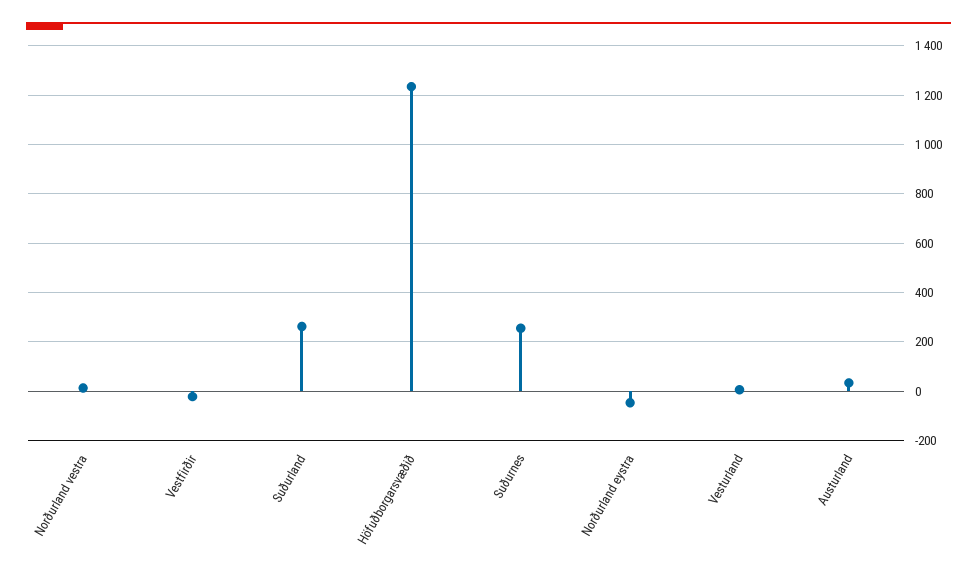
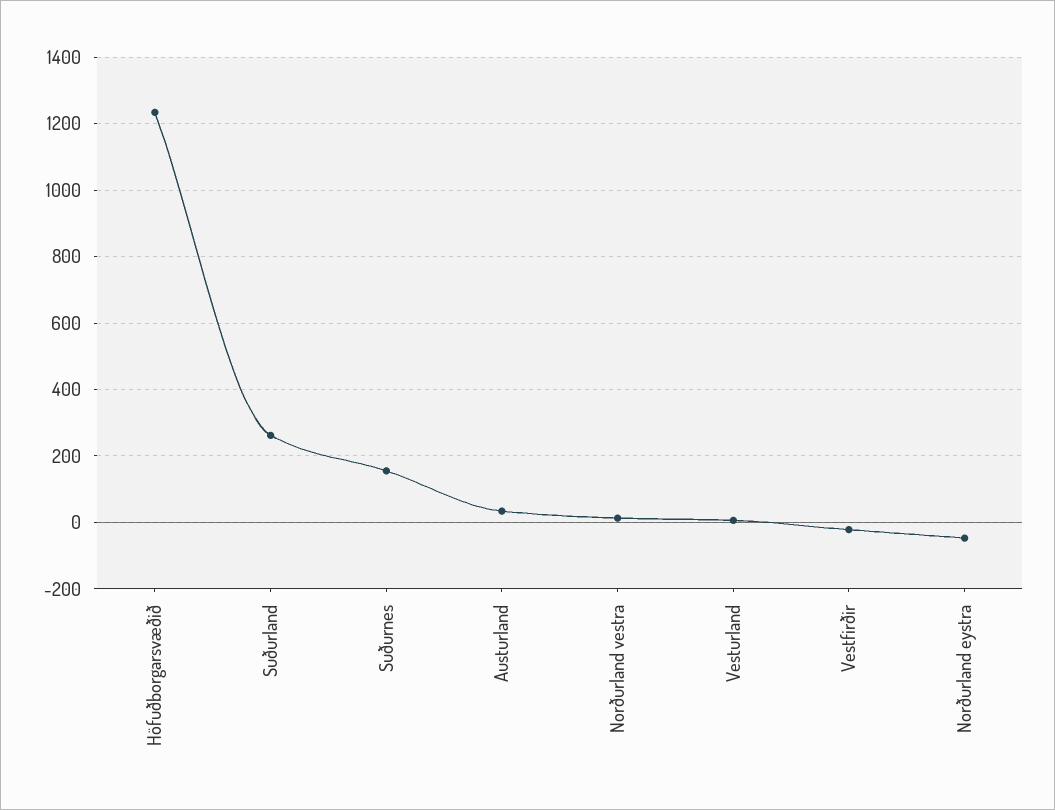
Suðurnes: 250 -> 160

